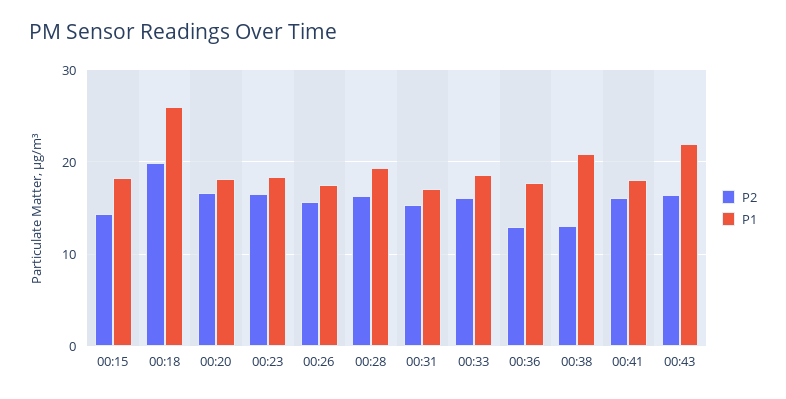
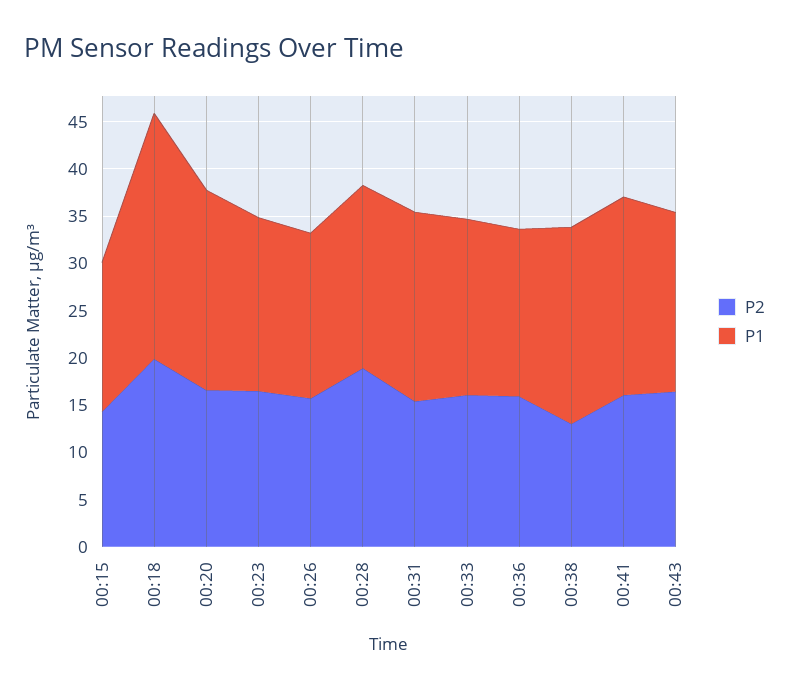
P1, 00:15: 18 -> 16
P1, 00:20: 18 -> 21
P2, 00:28: 16 -> 19
P1, 00:31: 17 -> 20
P2, 00:36: 13 -> 16
P1, 00:41: 18 -> 21
P1, 00:43: 22 -> 19

